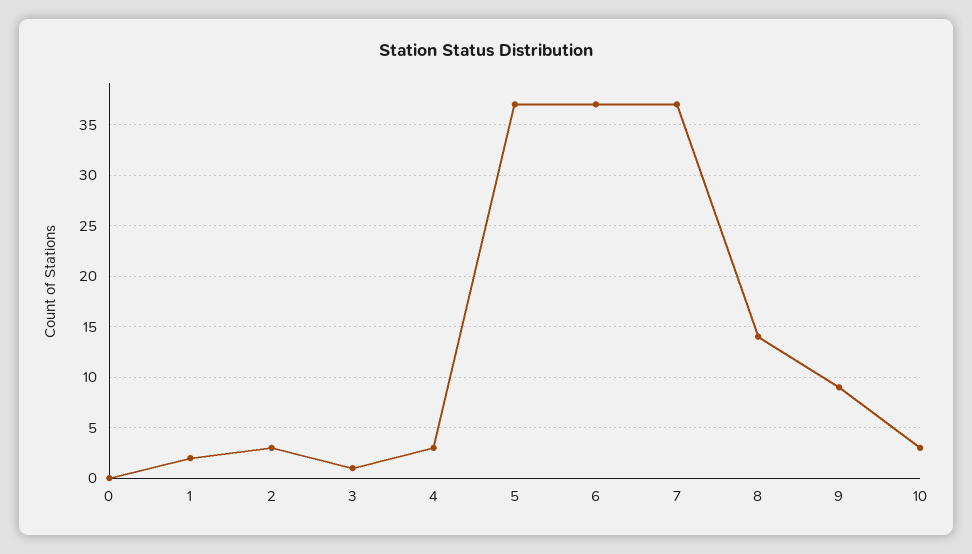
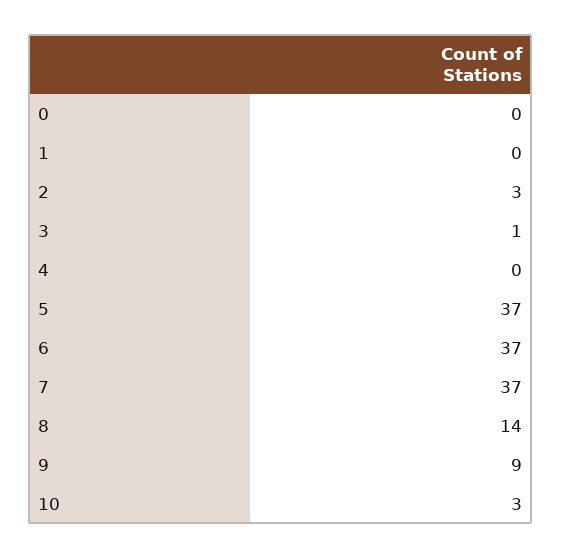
1: 2 -> 0
4: 3 -> 0

